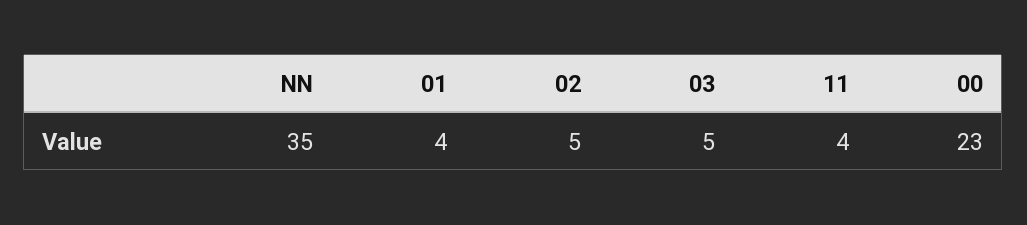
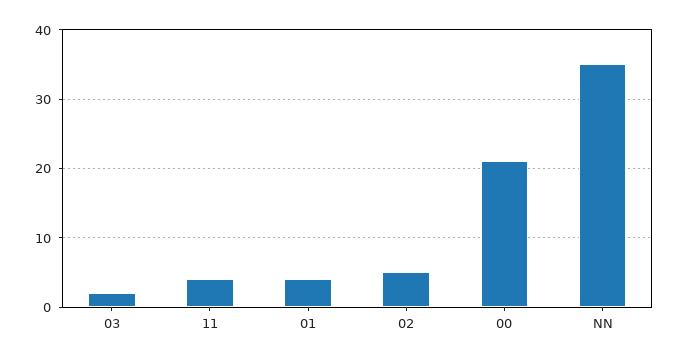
03: 5 -> 2
00: 23 -> 21

